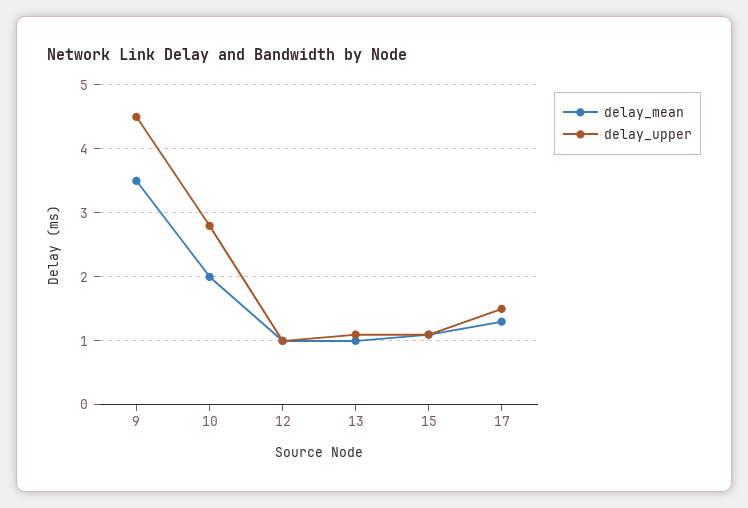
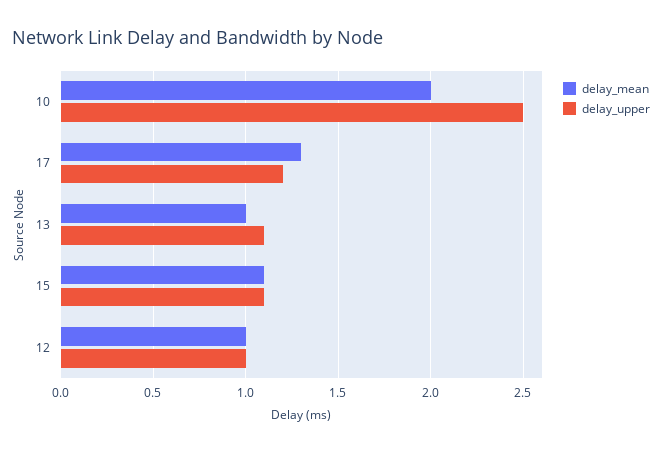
delay_mean, 9: 3.5 -> none
delay_upper, 9: 4.5 -> none
delay_upper, 10: 2.8 -> 2.5
delay_upper, 17: 1.5 -> 1.2

